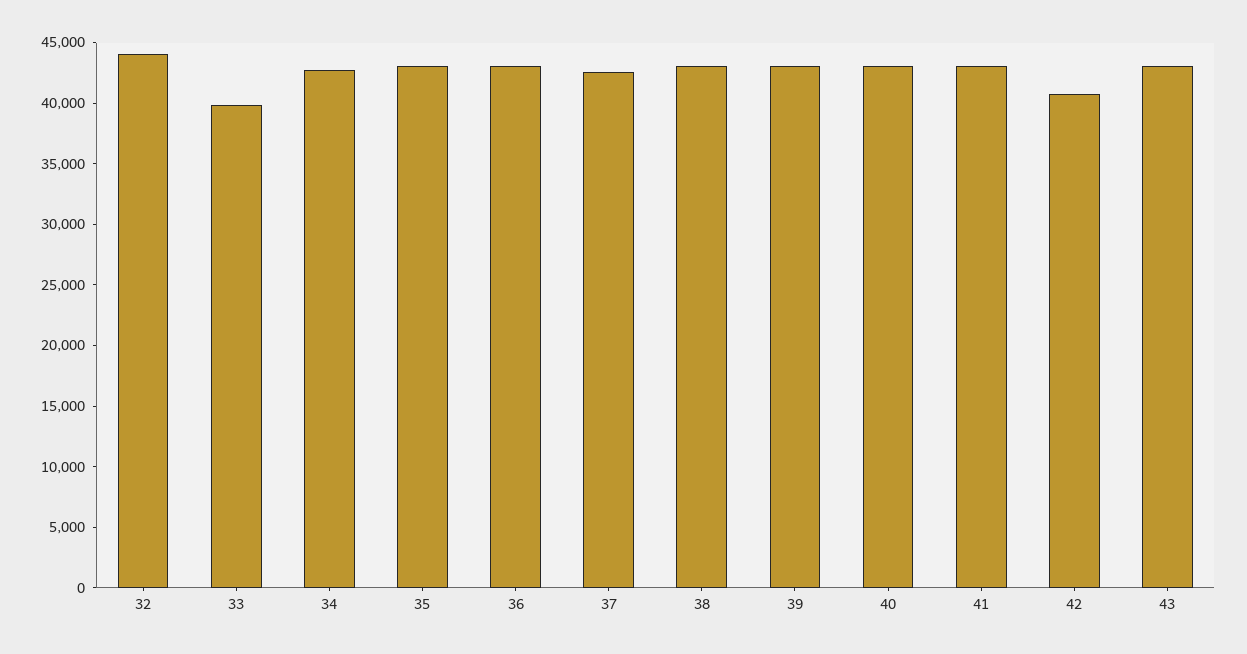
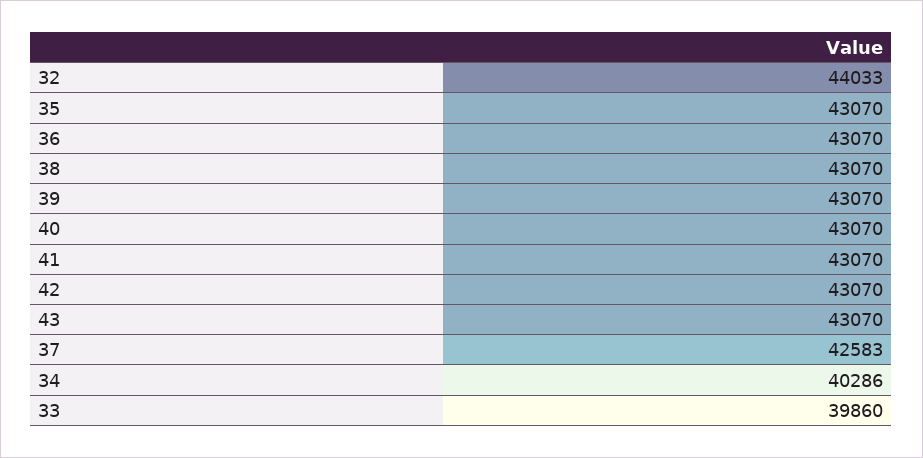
34: 43000 -> 40286
42: 41000 -> 43070

